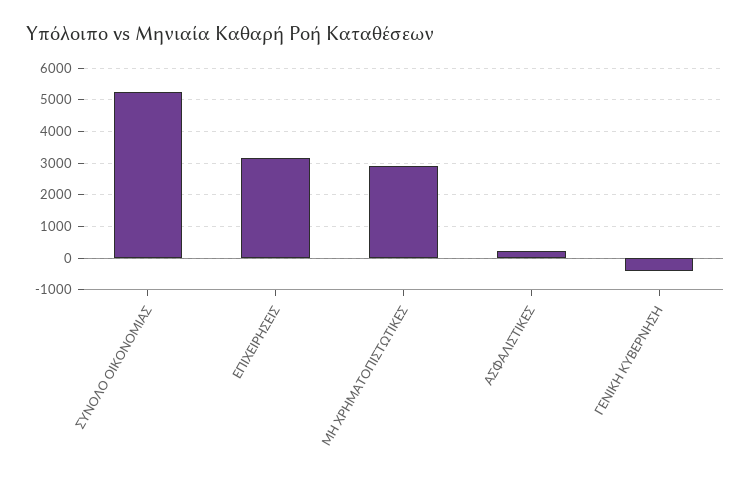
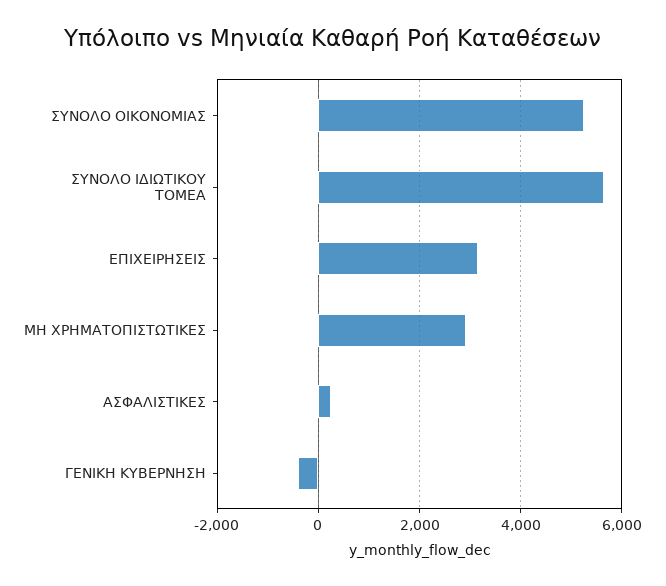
ΣΥΝΟΛΟ ΙΔΙΩΤΙΚΟΥ ΤΟΜΕΑ: none -> 5600

